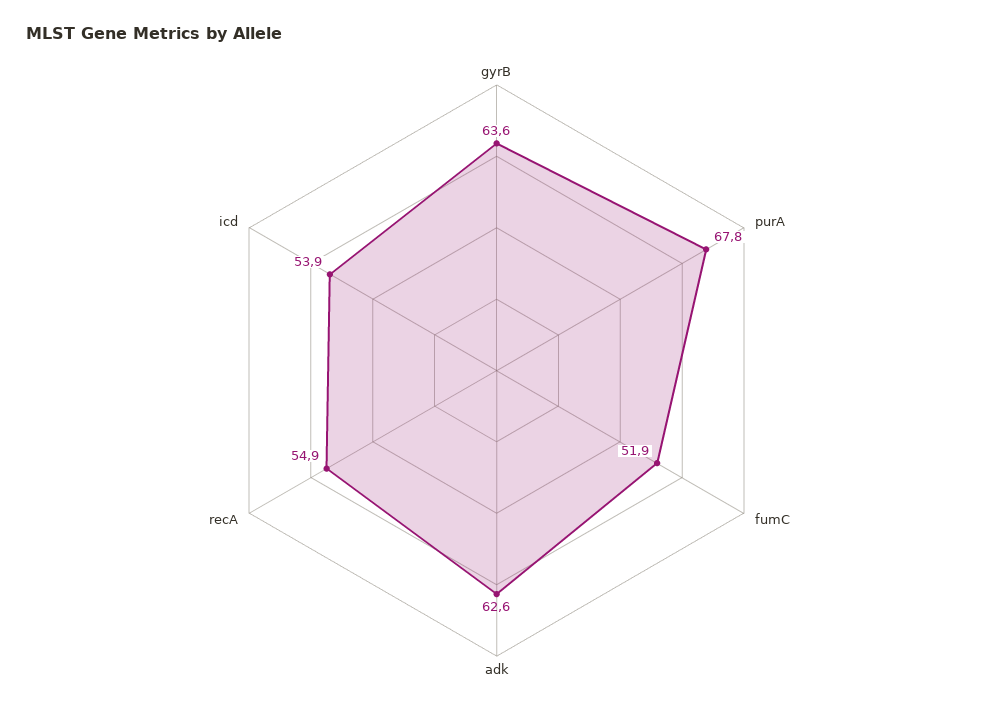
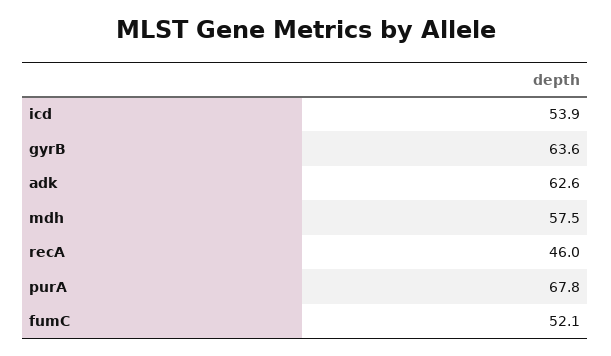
fumC: 51.9 -> 52.1
recA: 54.9 -> 46
mdh: none -> 57.5

